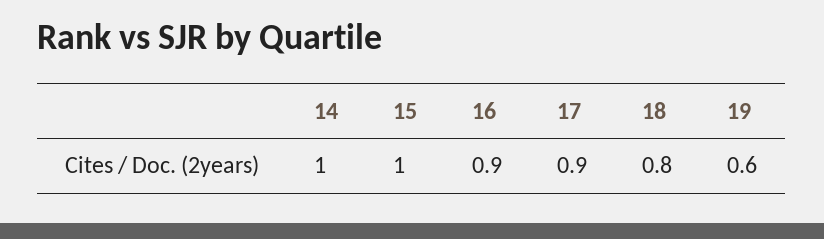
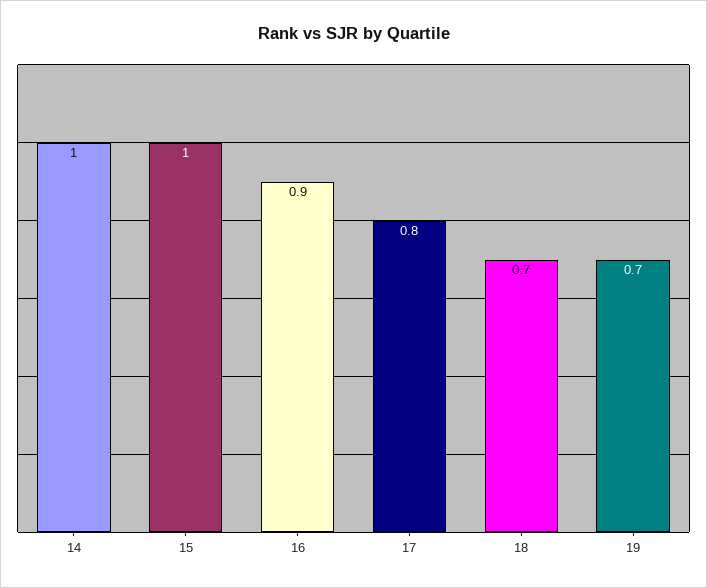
17: 0.9 -> 0.8
18: 0.8 -> 0.7
19: 0.6 -> 0.7

